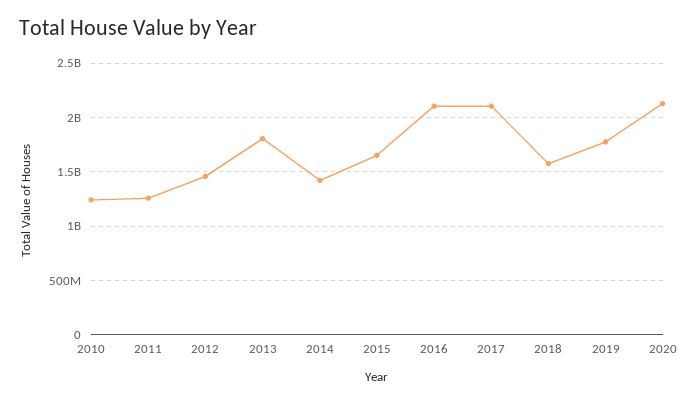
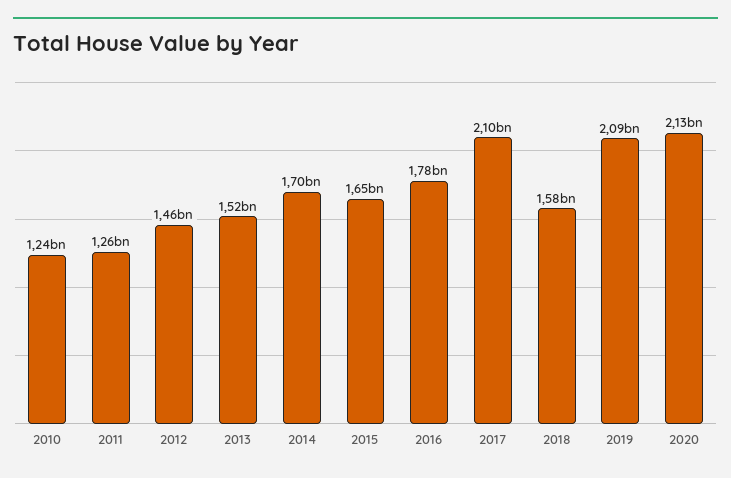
2013: 1800000000 -> 1520000000
2014: 1400000000 -> 1700000000
2016: 2100000000 -> 1780000000
2019: 1800000000 -> 2090000000

